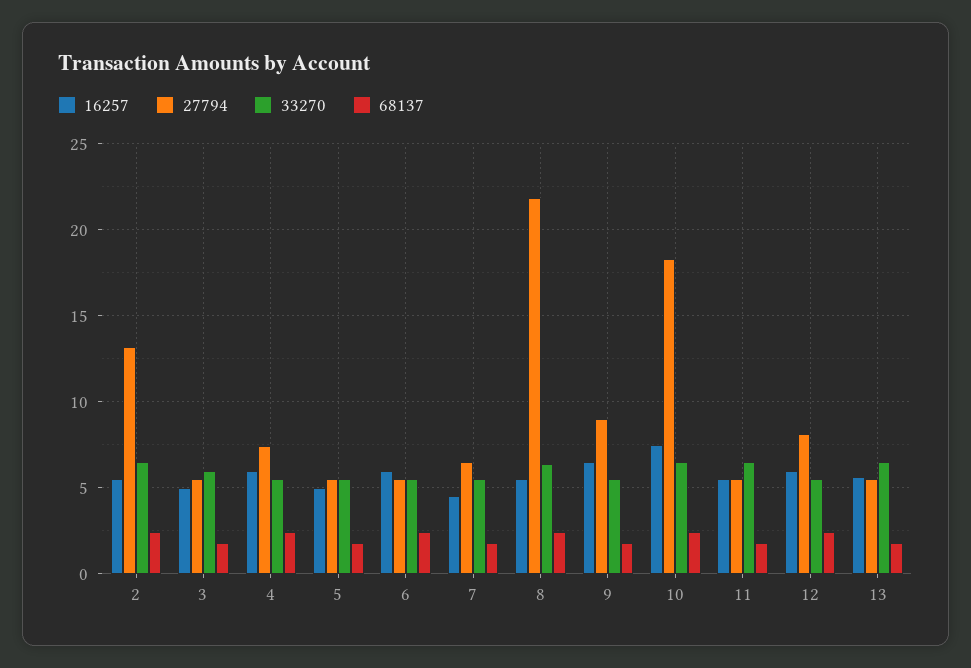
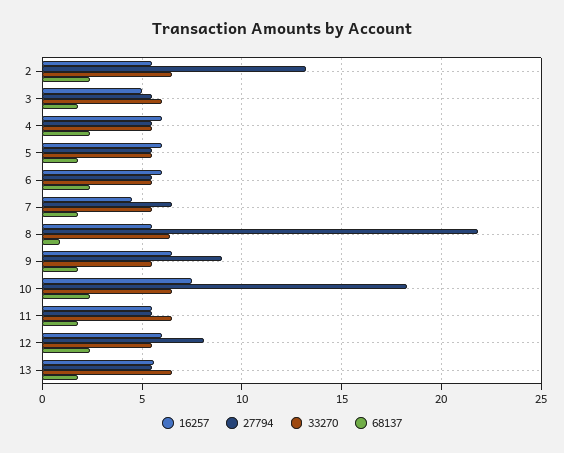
27794, 4: 7.5 -> 5.5
16257, 5: 5 -> 6
68137, 8: 2.5 -> 1

